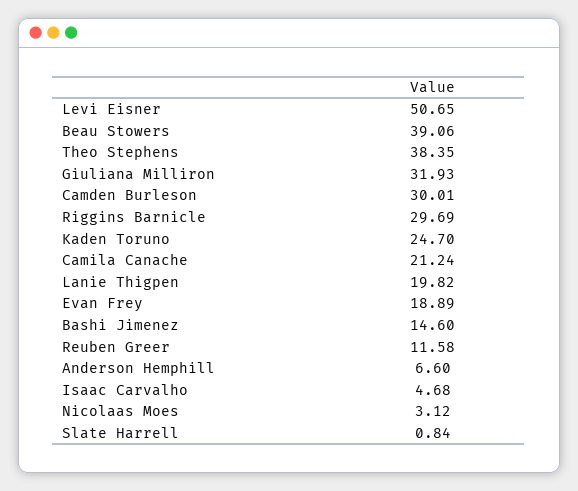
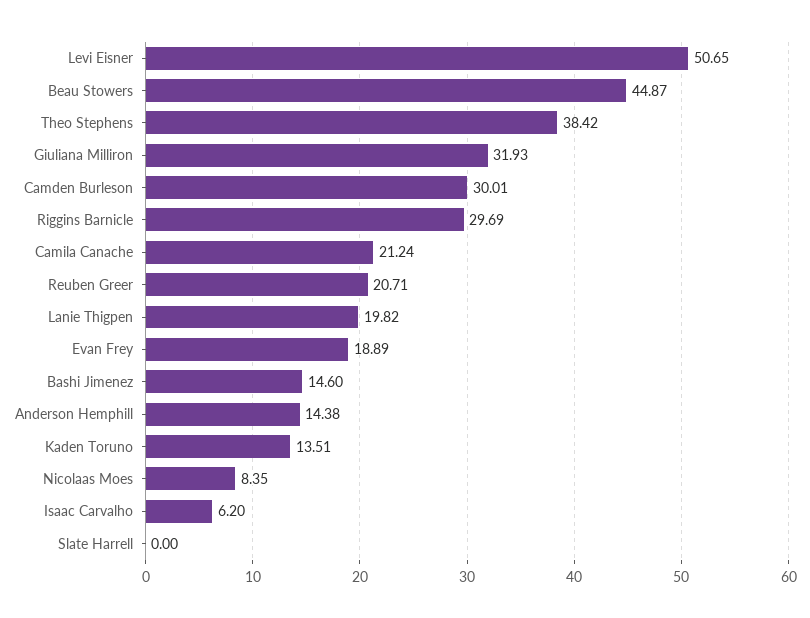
Beau Stowers: 39.06 -> 44.87
Theo Stephens: 38.35 -> 38.42
Kaden Toruno: 24.7 -> 13.51
Reuben Greer: 11.58 -> 20.71
Anderson Hemphill: 6.6 -> 14.38
Isaac Carvalho: 4.68 -> 6.2
Nicolaas Moes: 3.12 -> 8.35
Slate Harrell: 0.84 -> 0

